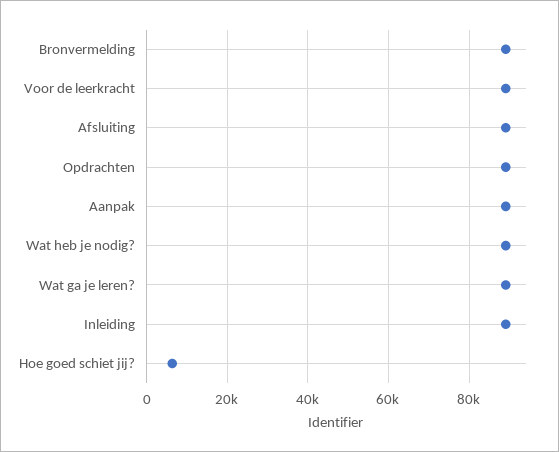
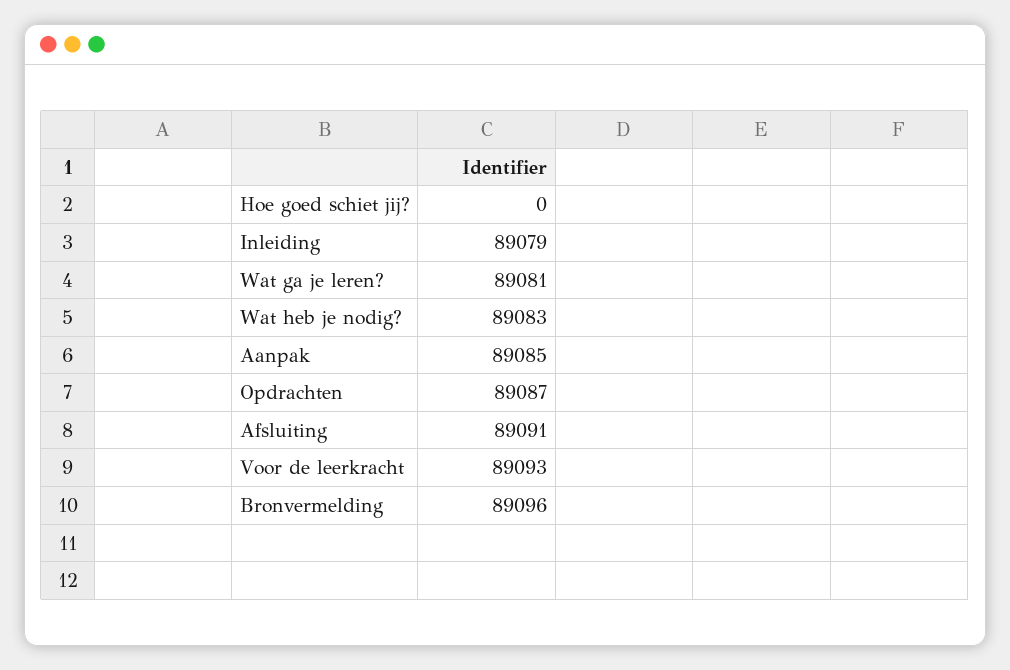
Hoe goed schiet jij?: 6000 -> 0

